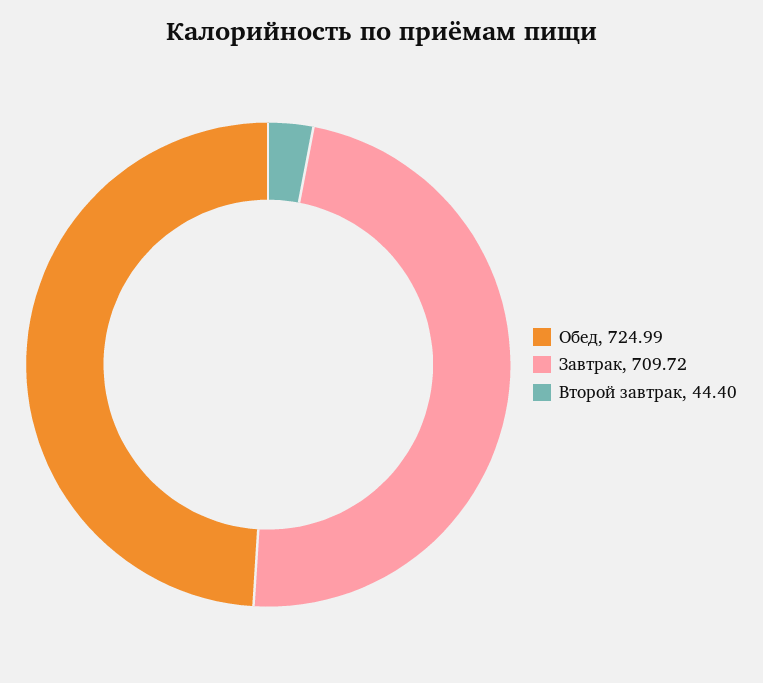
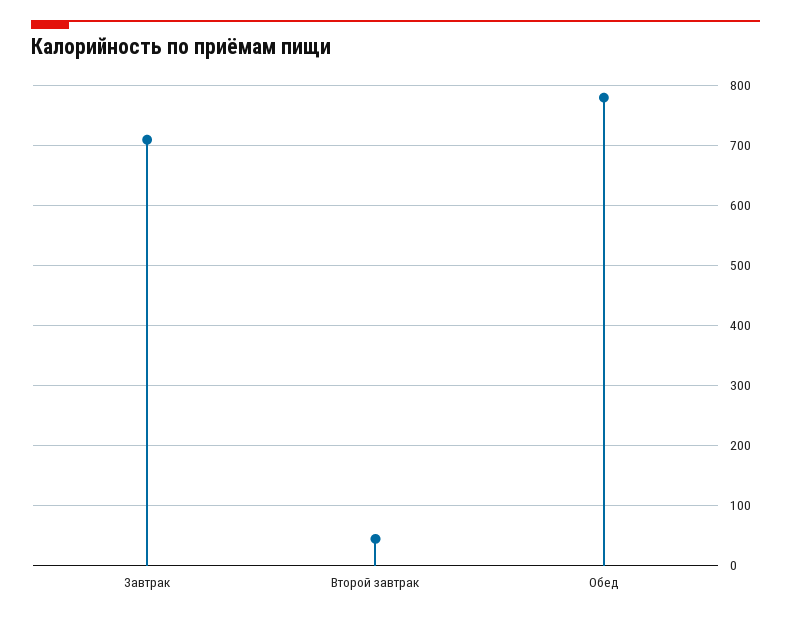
Обед: 724.99 -> 780

